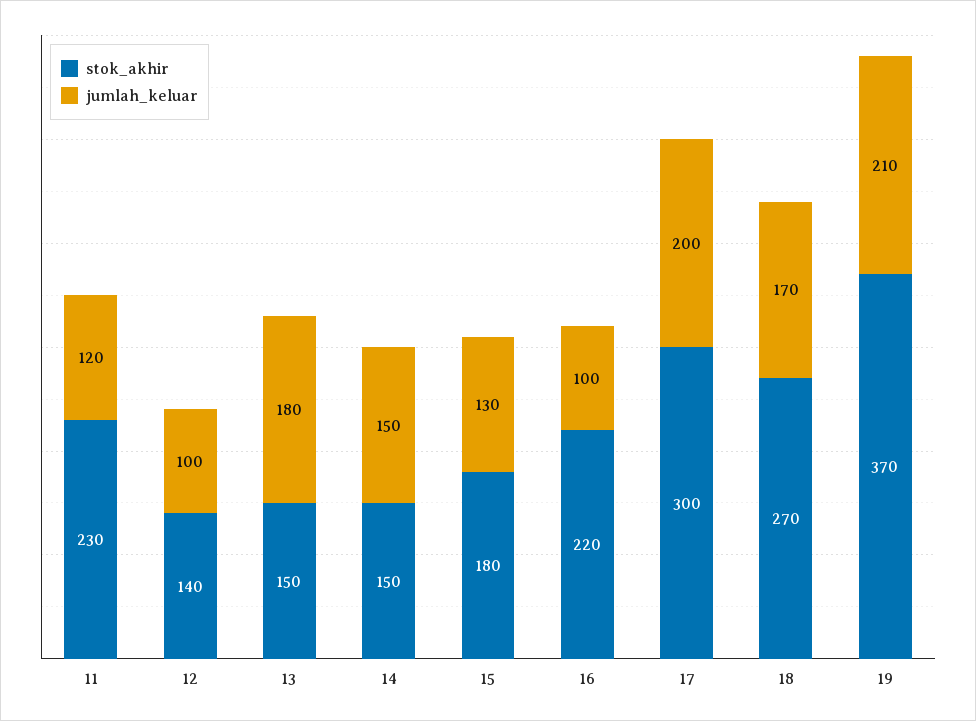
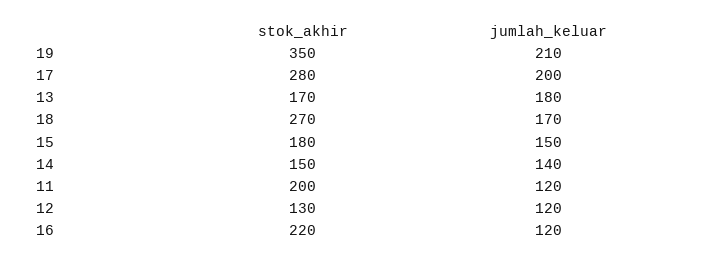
stok_akhir, 11: 230 -> 200
stok_akhir, 12: 140 -> 130
jumlah_keluar, 12: 100 -> 120
stok_akhir, 13: 150 -> 170
jumlah_keluar, 14: 150 -> 140
jumlah_keluar, 15: 130 -> 150
jumlah_keluar, 16: 100 -> 120
stok_akhir, 17: 300 -> 280
stok_akhir, 19: 370 -> 350

